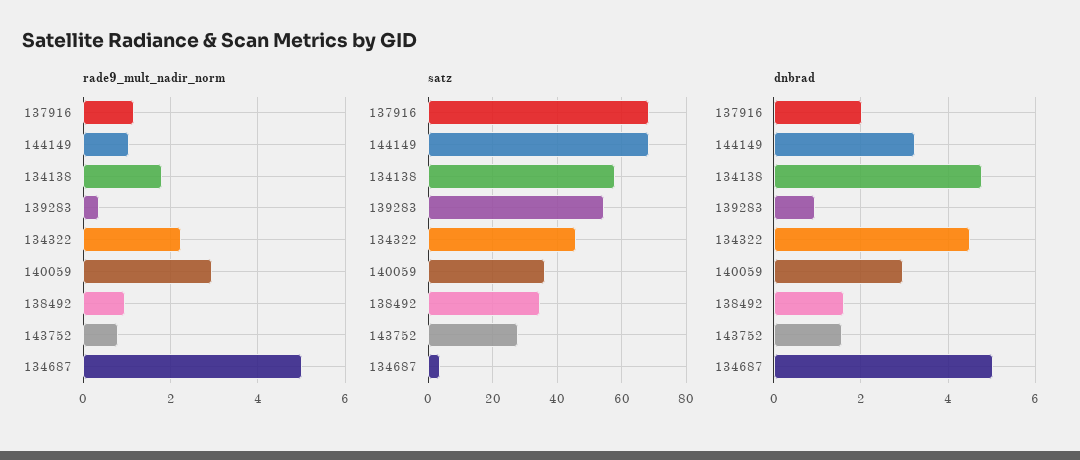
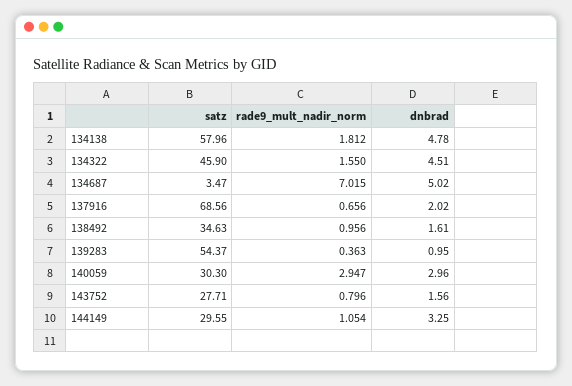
rade9_mult_nadir_norm, 137916: 1.2 -> 0.656
rade9_mult_nadir_norm, 134322: 2.2 -> 1.55
rade9_mult_nadir_norm, 134687: 5 -> 7.015
satz, 144149: 68 -> 29.55
satz, 140059: 36 -> 30.3

